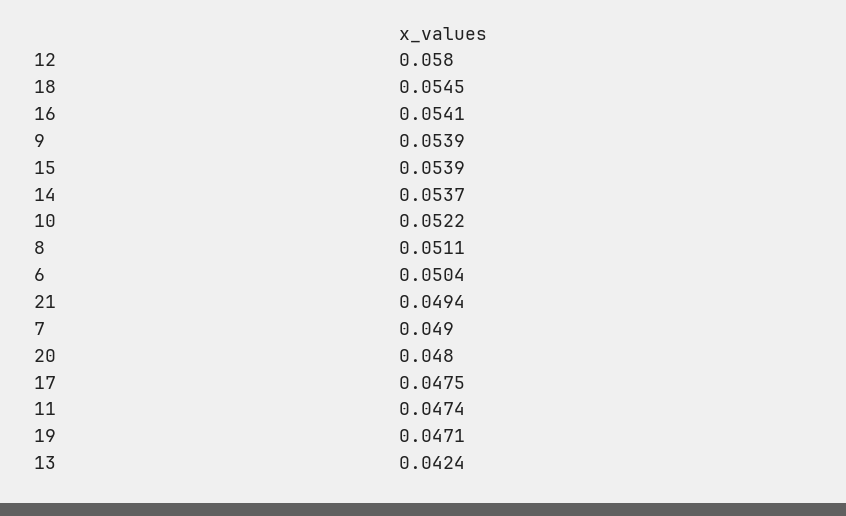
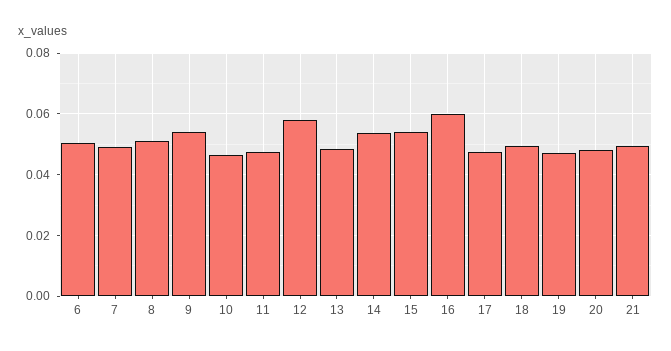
18: 0.0545 -> 0.05
16: 0.0541 -> 0.06
10: 0.0522 -> 0.046
13: 0.0424 -> 0.048

